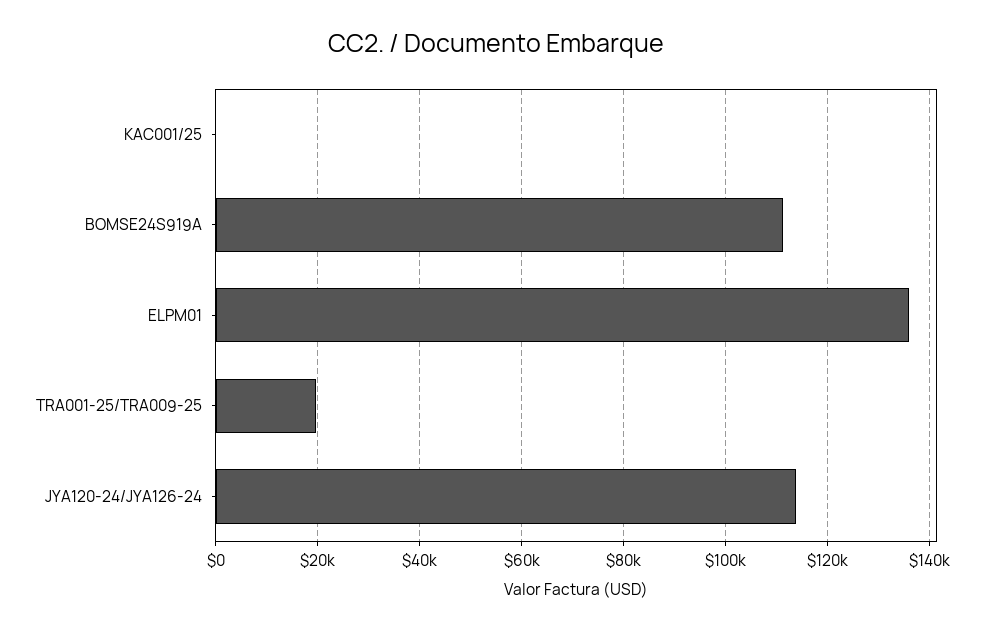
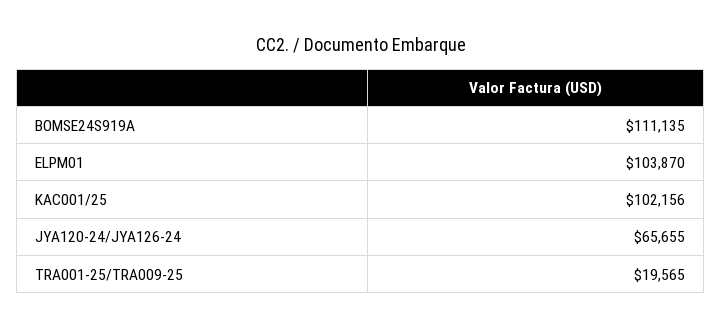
KAC001/25: 0 -> 102156
ELPM01: 136000 -> 103870
JYA120-24/JYA126-24: 114000 -> 65655

